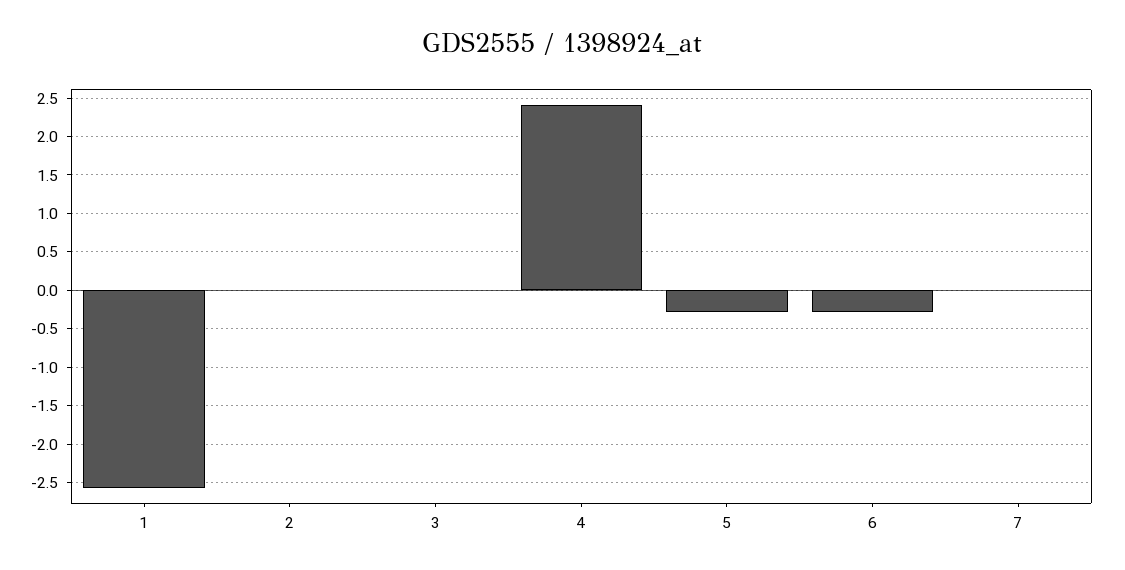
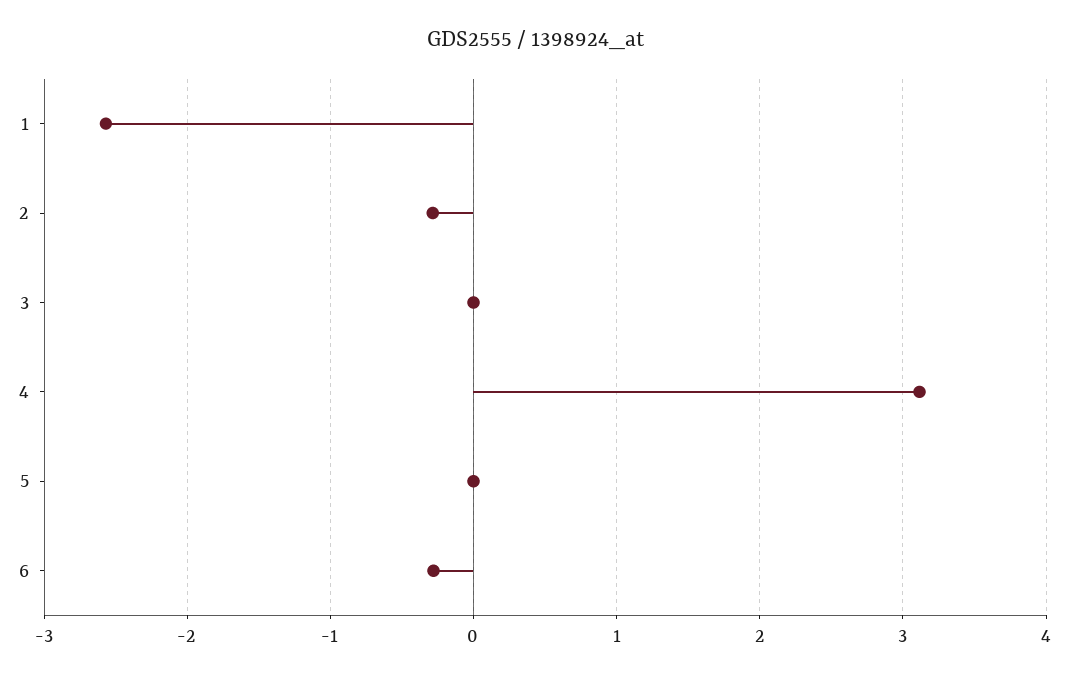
2: 0 -> -0.3
4: 2.4 -> 3.1
5: -0.3 -> 0
7: 0 -> none

